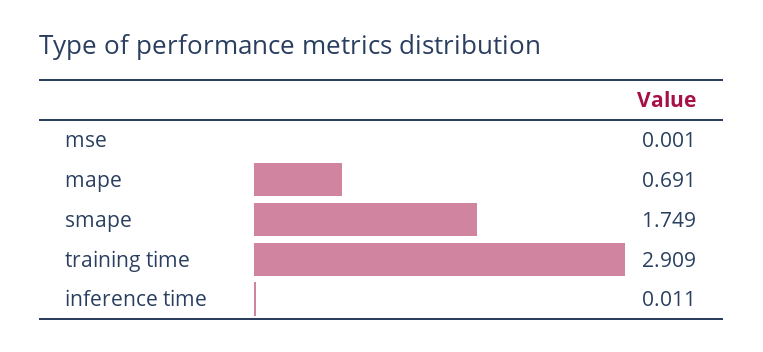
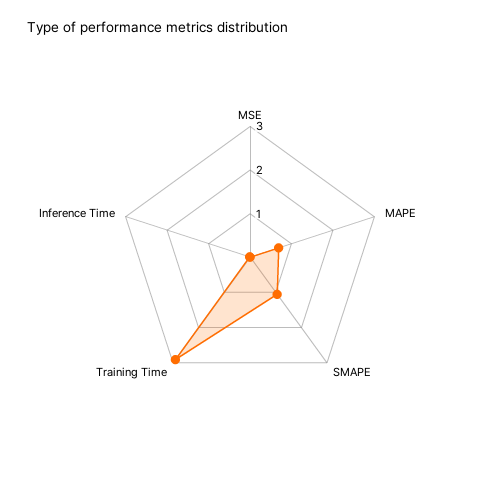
smape: 1.749 -> 1

